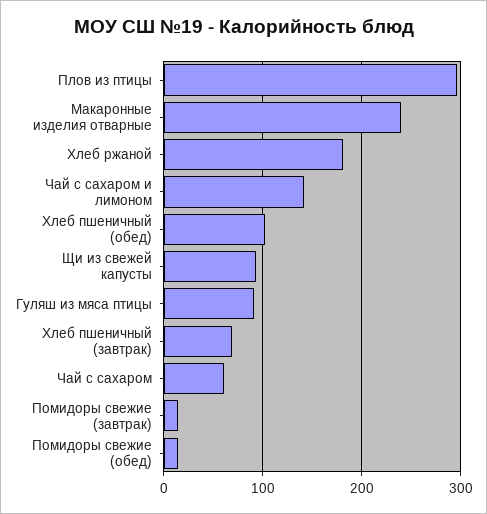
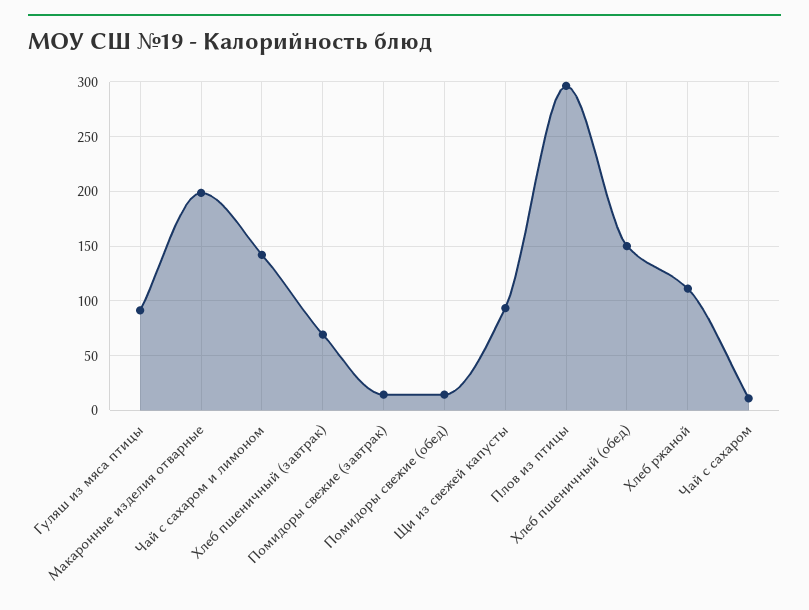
Макаронные изделия отварные: 240 -> 200
Хлеб ржаной: 180 -> 110
Хлеб пшеничный (обед): 100 -> 150
Чай с сахаром: 60 -> 10

